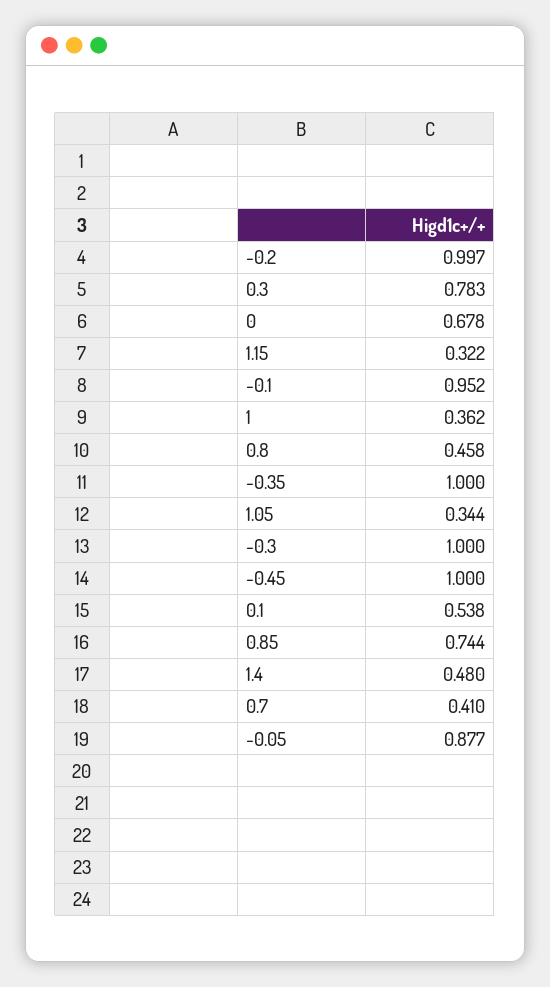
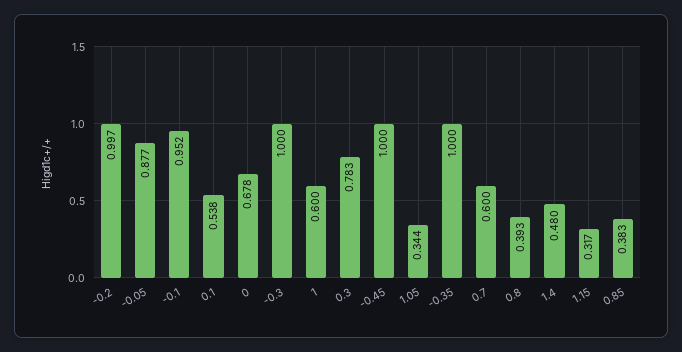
1.15: 0.322 -> 0.317
1: 0.362 -> 0.6
0.8: 0.458 -> 0.393
0.85: 0.744 -> 0.383
0.7: 0.41 -> 0.6

